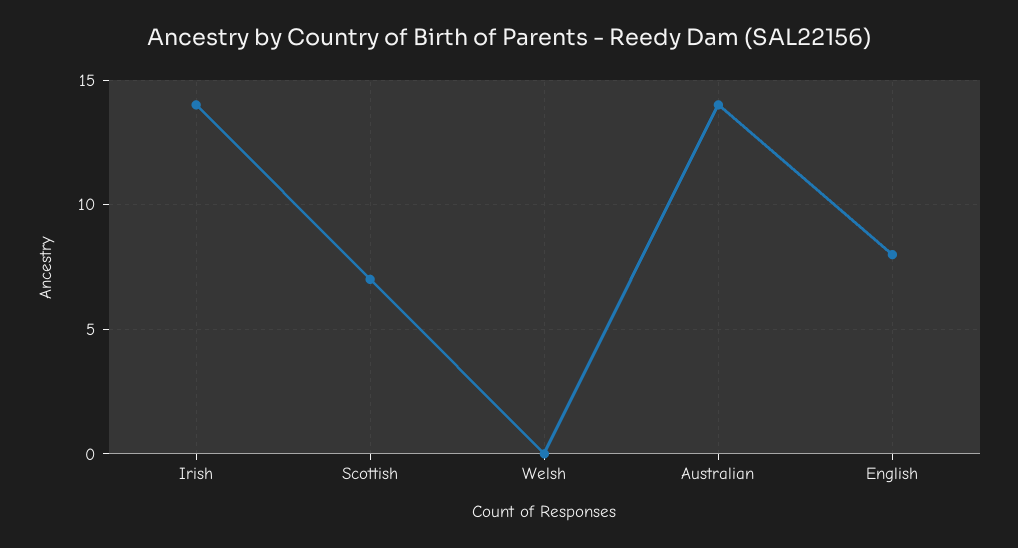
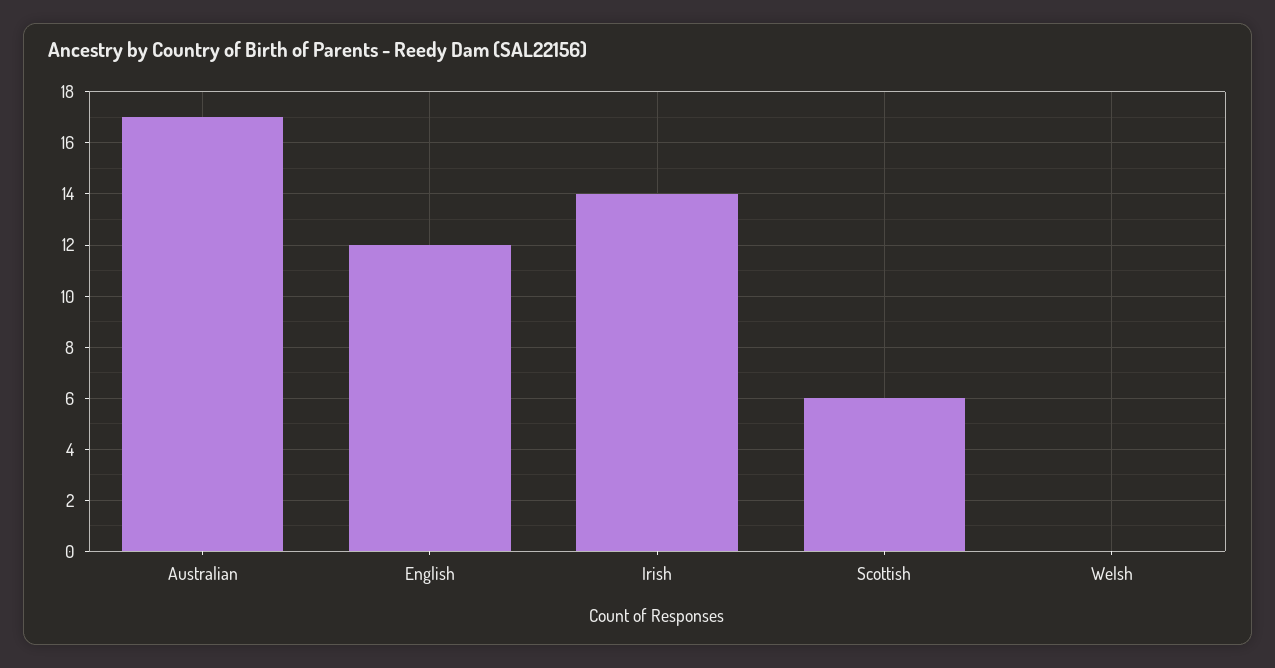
Scottish: 7 -> 6
Australian: 14 -> 17
English: 8 -> 12

